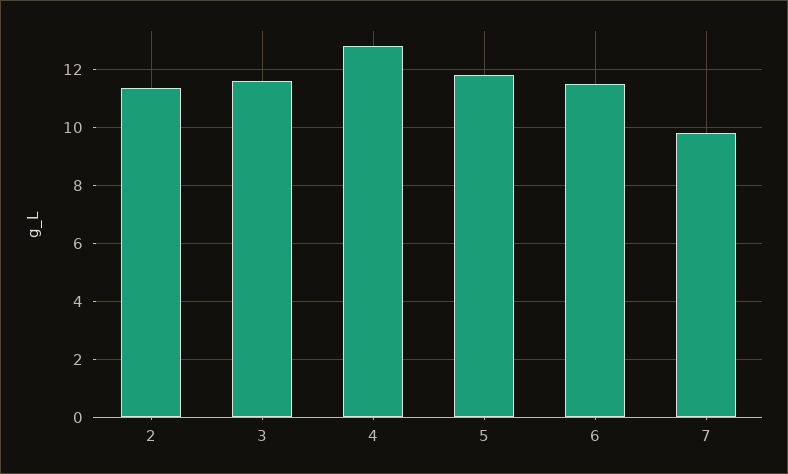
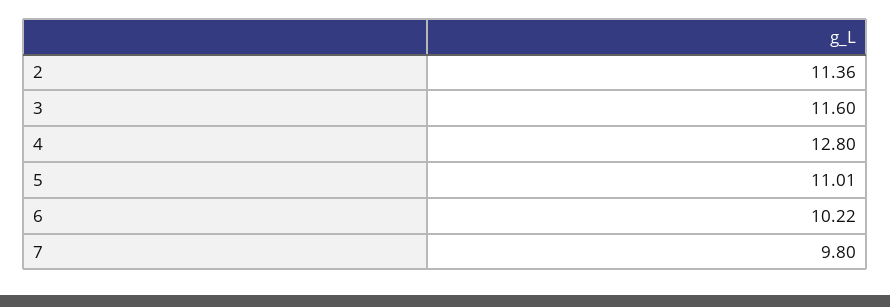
5: 11.75 -> 11.01
6: 11.5 -> 10.22

